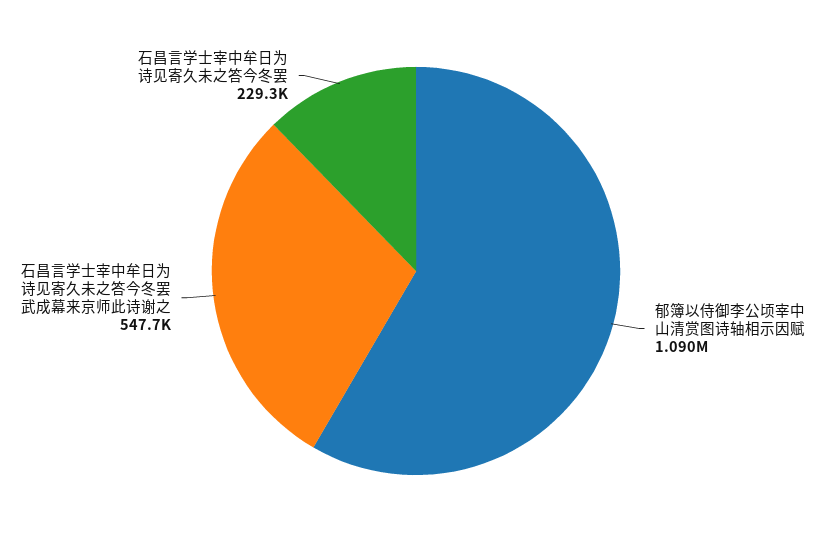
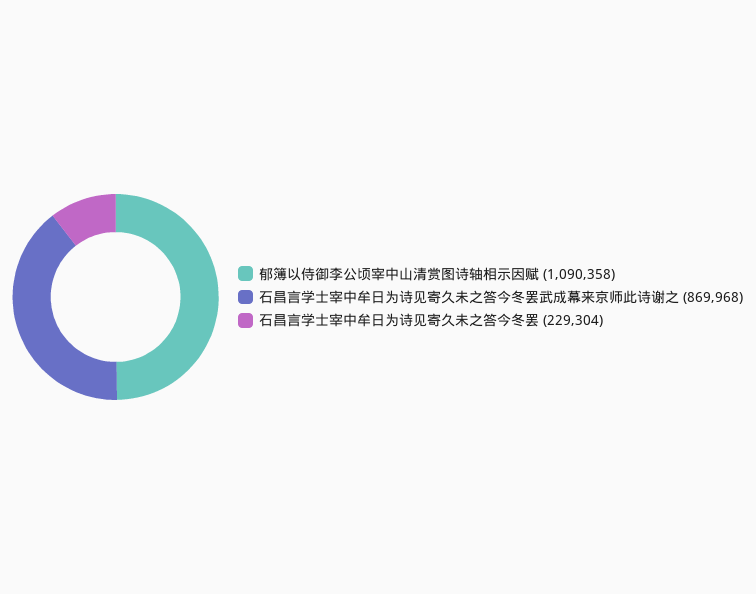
石昌言学士宰中牟日为诗见寄久未之答今冬罢武成幕来京师此诗谢之: 547700 -> 869968

